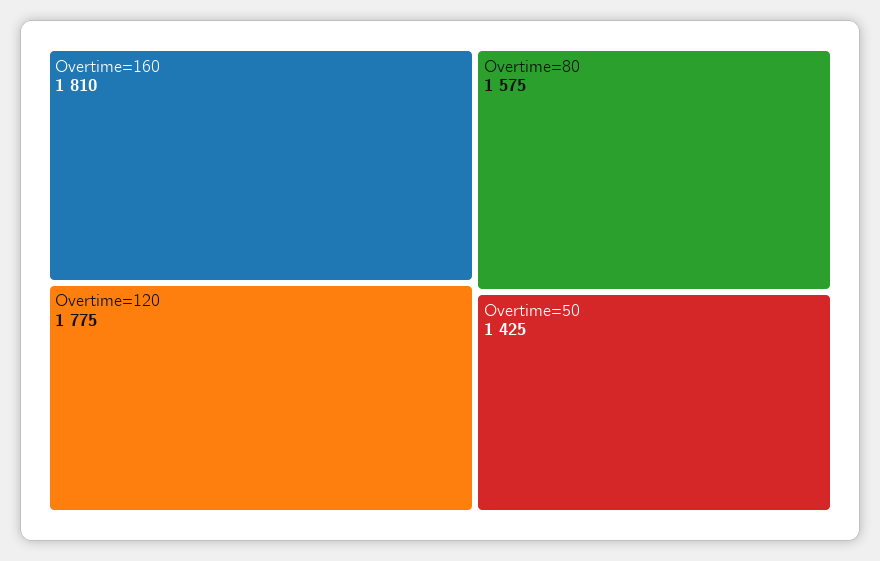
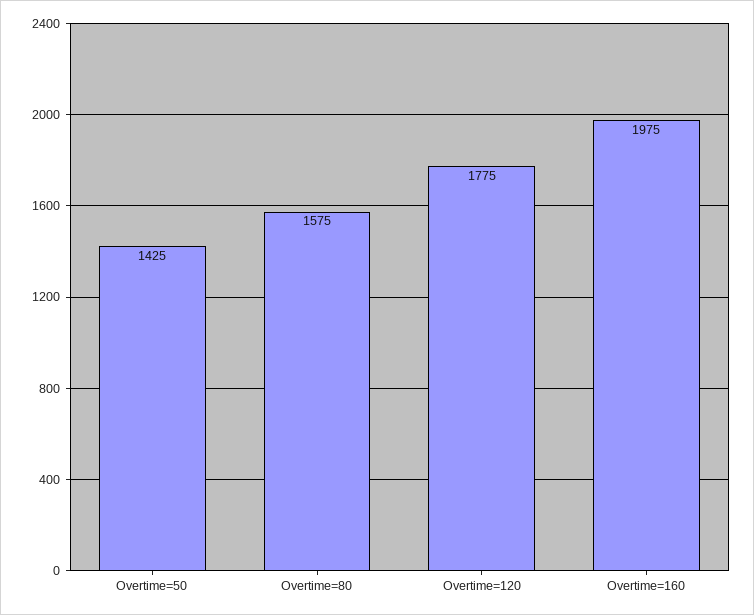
Overtime=160: 1810 -> 1975

